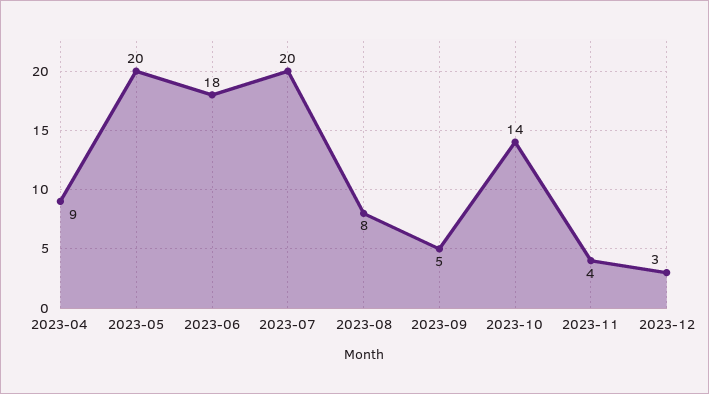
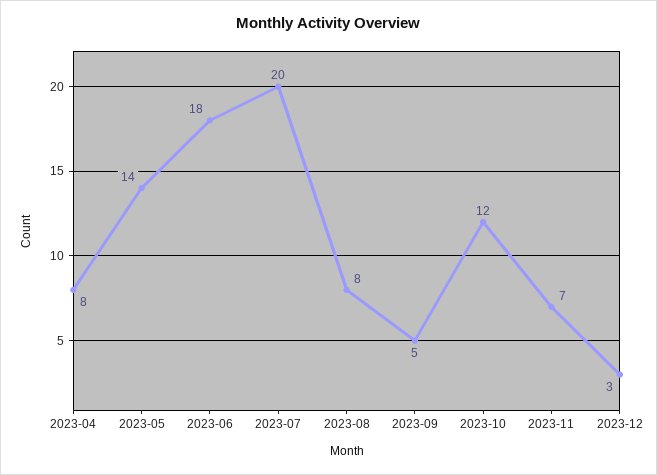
2023-04: 9 -> 8
2023-05: 20 -> 14
2023-10: 14 -> 12
2023-11: 4 -> 7

